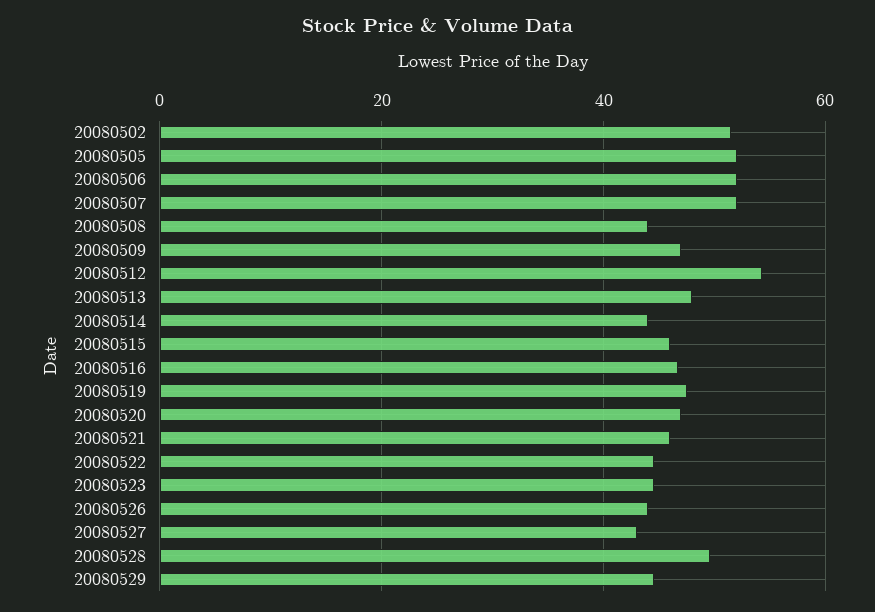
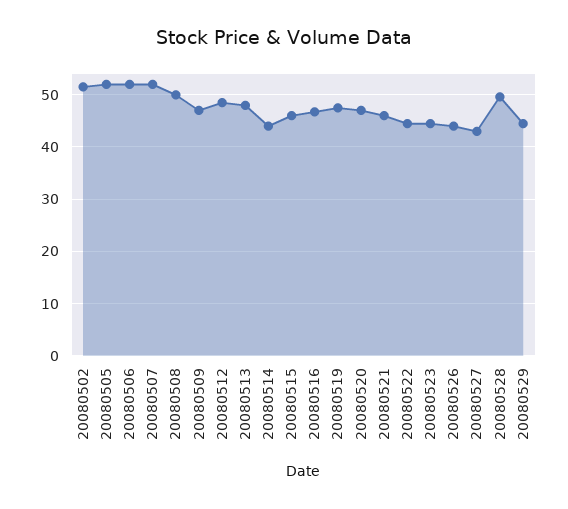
20080508: 44 -> 50
20080512: 54 -> 48

